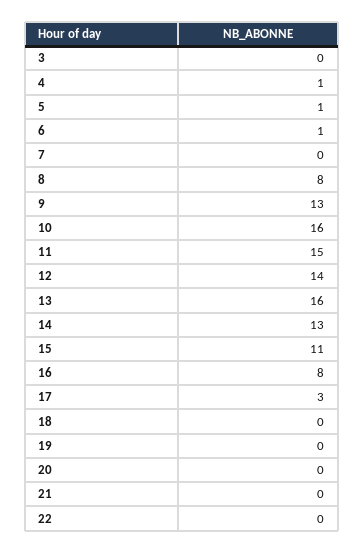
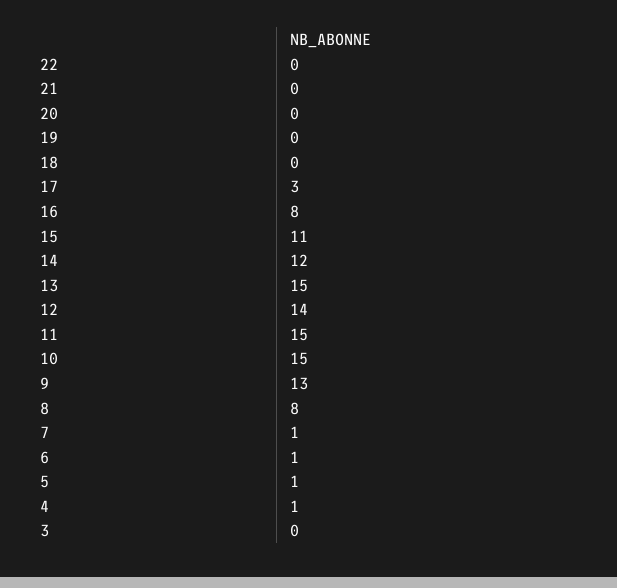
7: 0 -> 1
10: 16 -> 15
13: 16 -> 15
14: 13 -> 12

